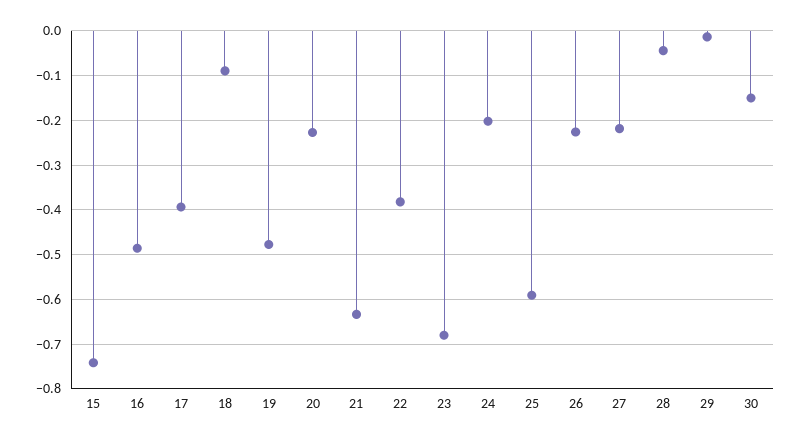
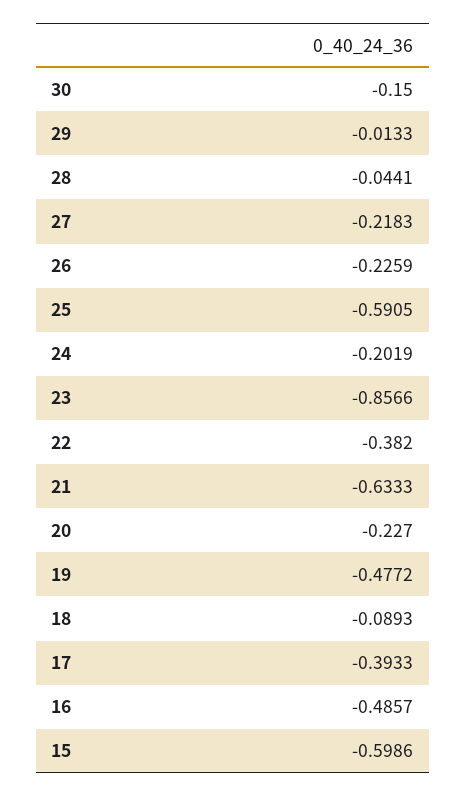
15: -0.74 -> -0.5986
23: -0.68 -> -0.8566

